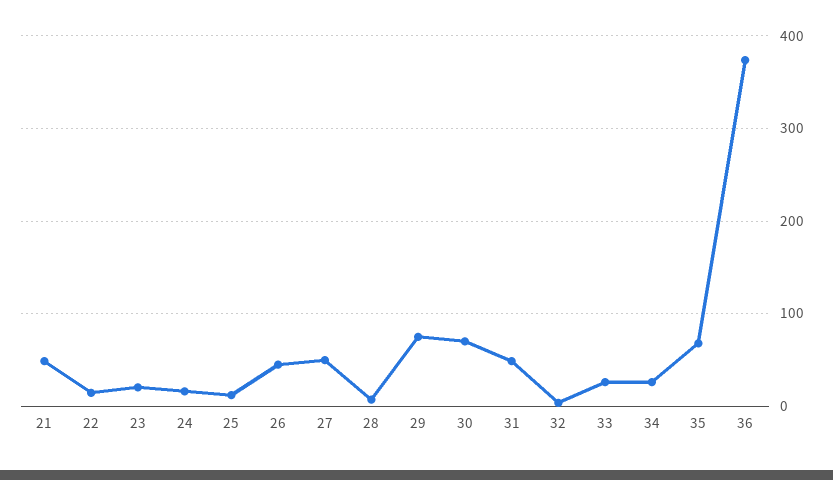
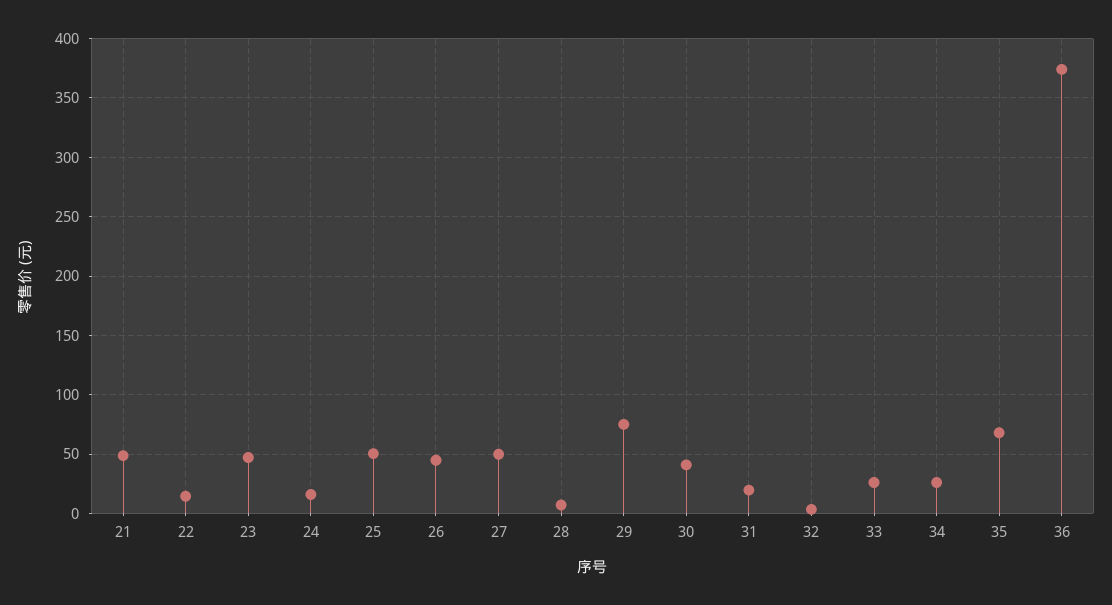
23: 20 -> 50
25: 10 -> 50
30: 70 -> 40
31: 50 -> 20

